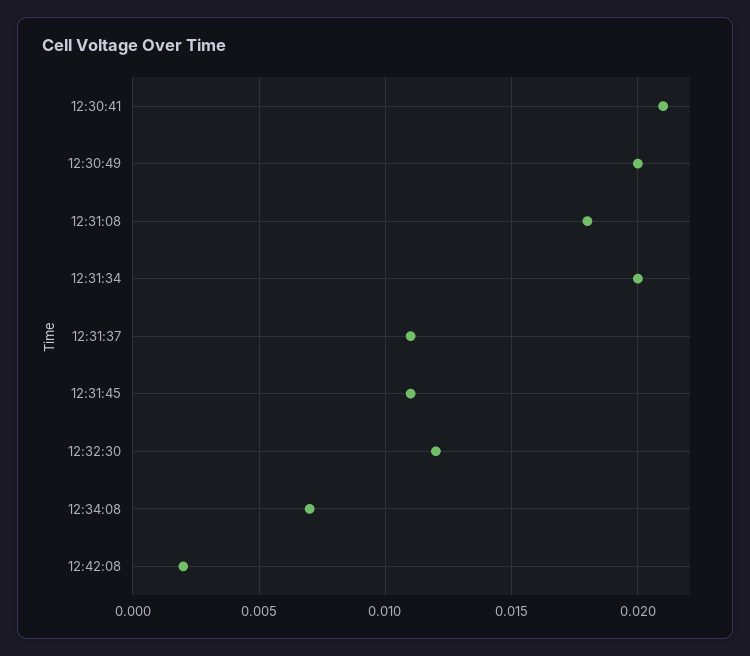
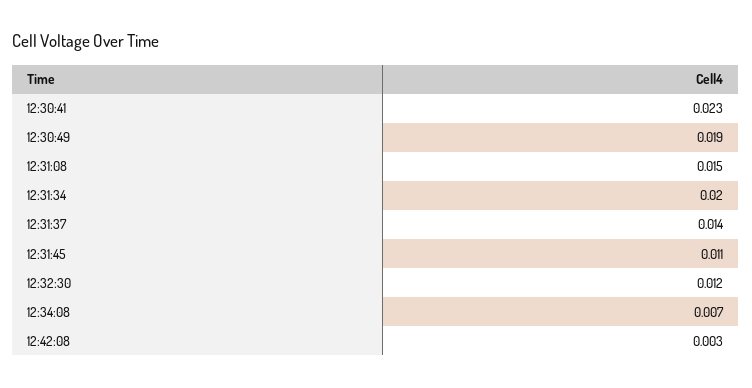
12:30:41: 0.021 -> 0.023
12:30:49: 0.02 -> 0.019
12:31:08: 0.018 -> 0.015
12:31:37: 0.011 -> 0.014
12:42:08: 0.002 -> 0.003

